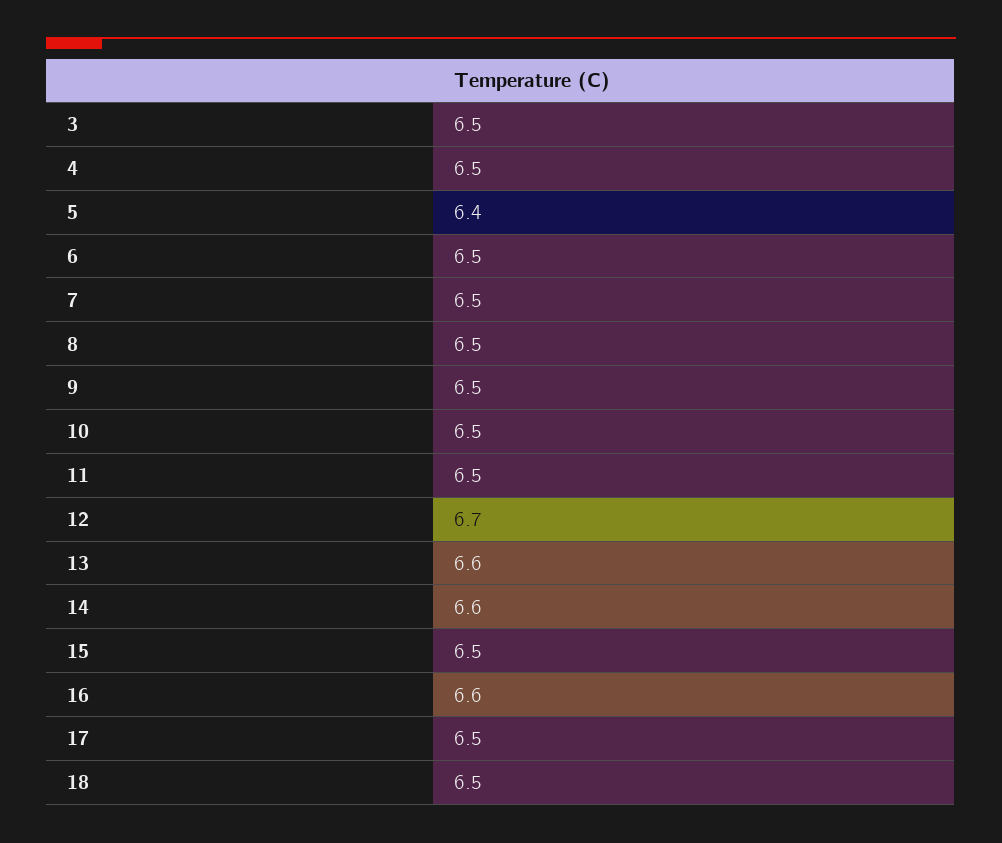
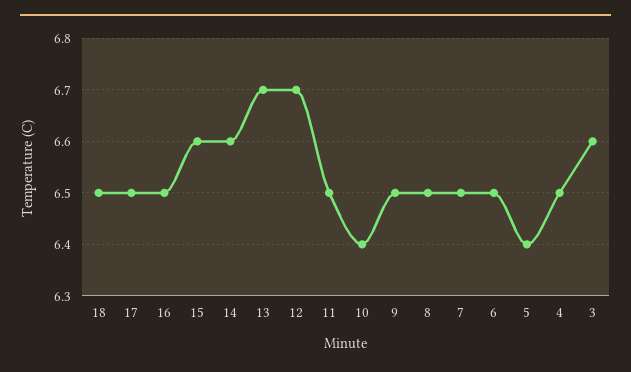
3: 6.5 -> 6.6
10: 6.5 -> 6.4
13: 6.6 -> 6.7
15: 6.5 -> 6.6
16: 6.6 -> 6.5

